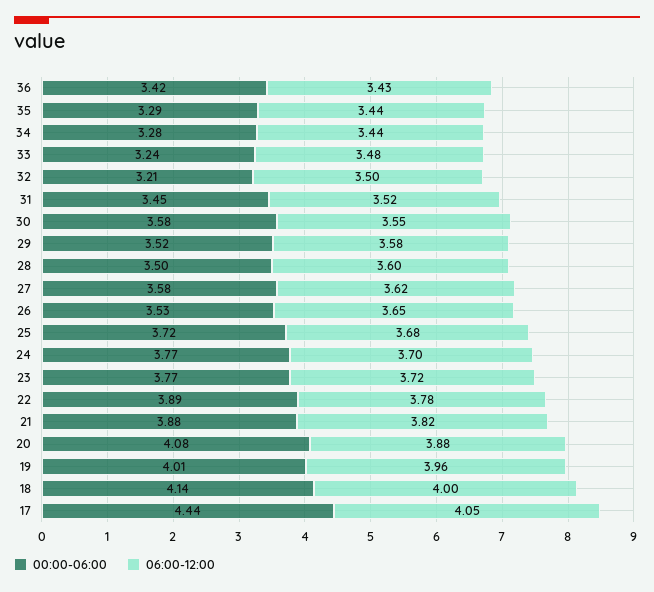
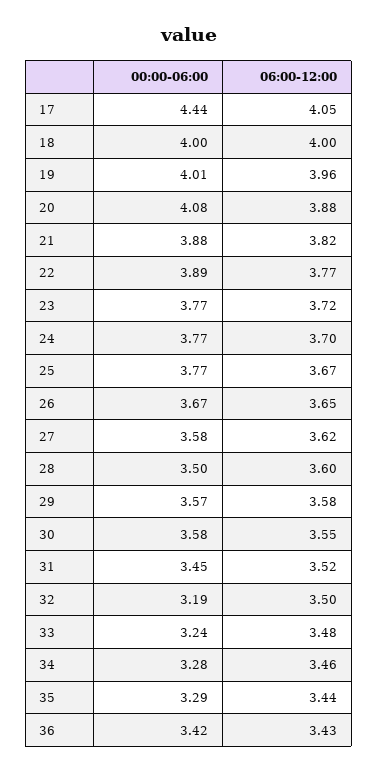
06:00-12:00, 34: 3.44 -> 3.46
00:00-06:00, 32: 3.21 -> 3.19
00:00-06:00, 29: 3.52 -> 3.57
00:00-06:00, 26: 3.53 -> 3.67
00:00-06:00, 25: 3.72 -> 3.77
06:00-12:00, 25: 3.68 -> 3.67
06:00-12:00, 22: 3.78 -> 3.77
00:00-06:00, 18: 4.14 -> 4

